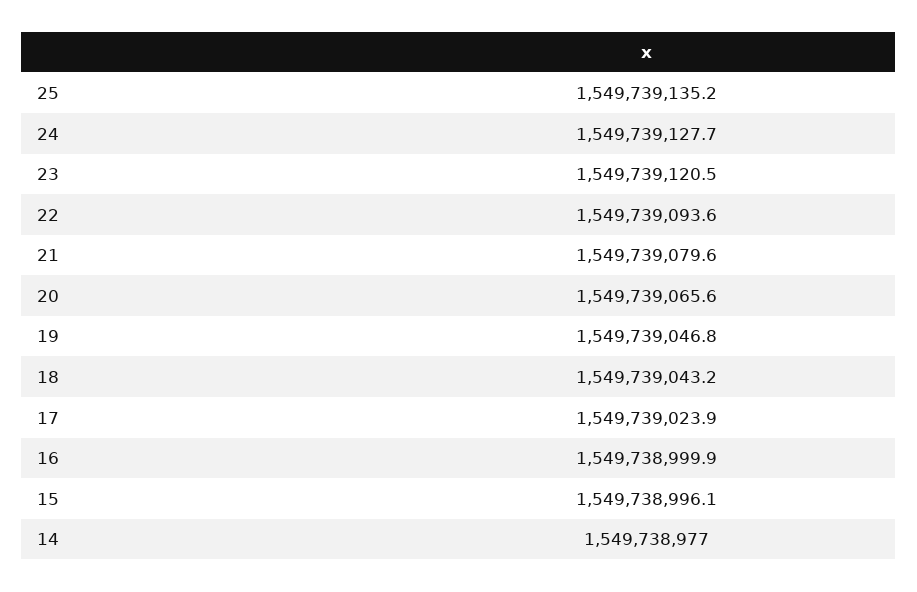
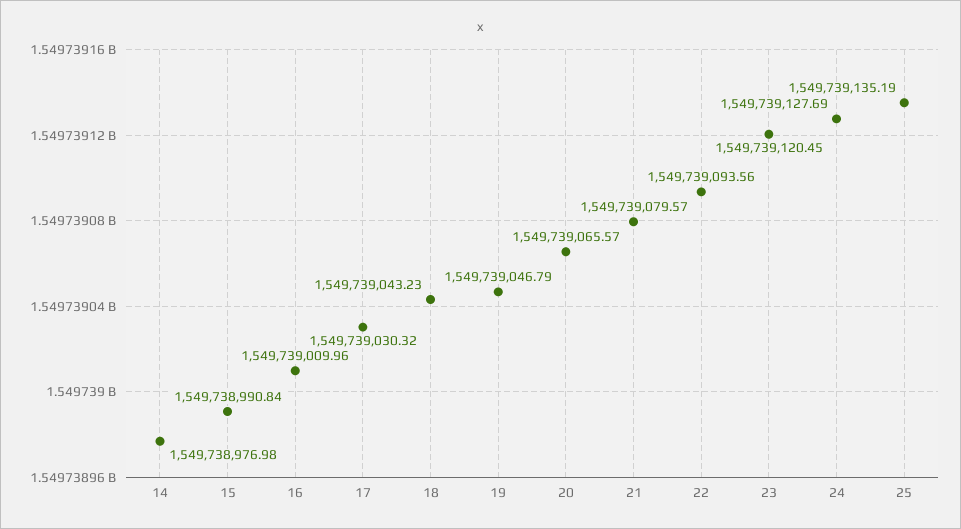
17: 1549739023.9 -> 1549739030.32
16: 1549738999.9 -> 1549739009.96
15: 1549738996.1 -> 1549738990.84

